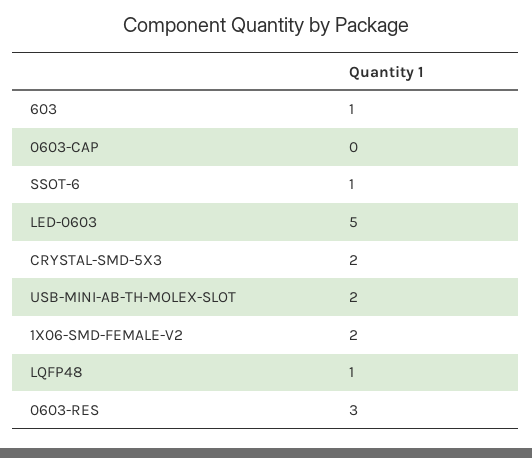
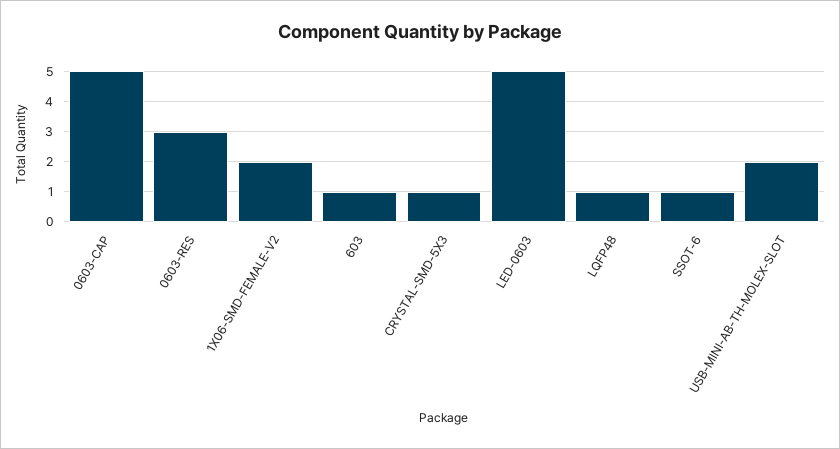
0603-CAP: 0 -> 5
CRYSTAL-SMD-5X3: 2 -> 1

